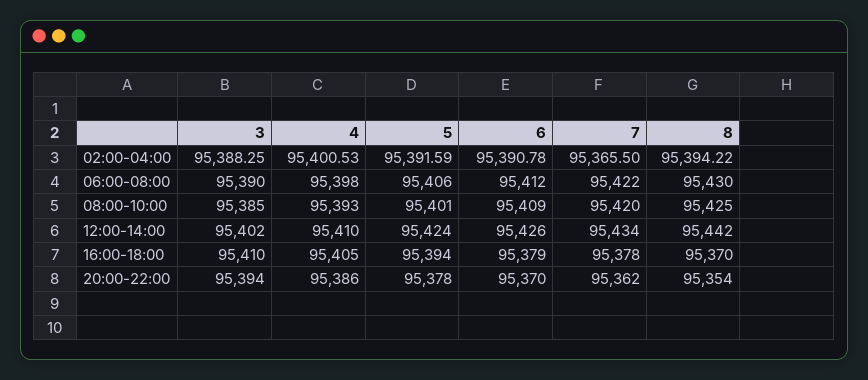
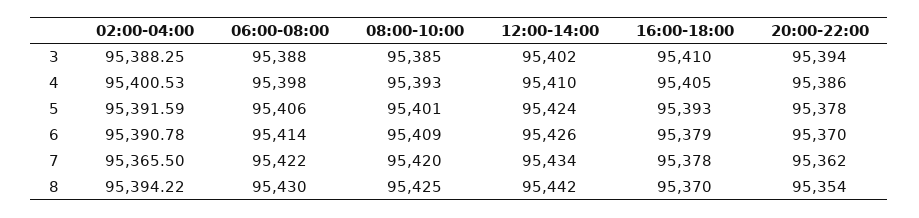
3, 06:00-08:00: 95390 -> 95388
6, 06:00-08:00: 95412 -> 95414
5, 16:00-18:00: 95394 -> 95393

